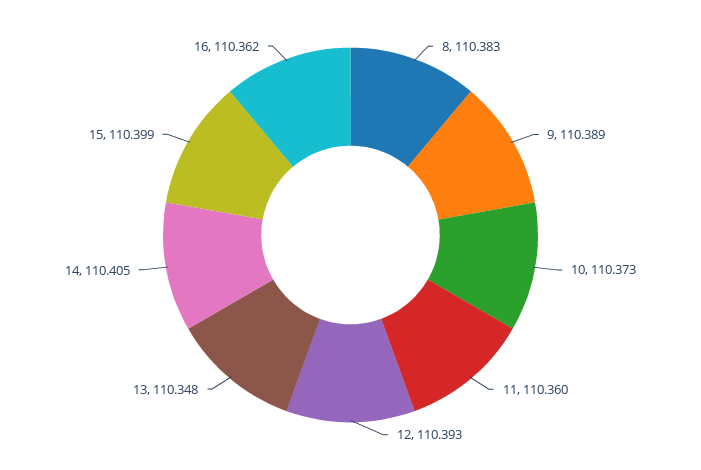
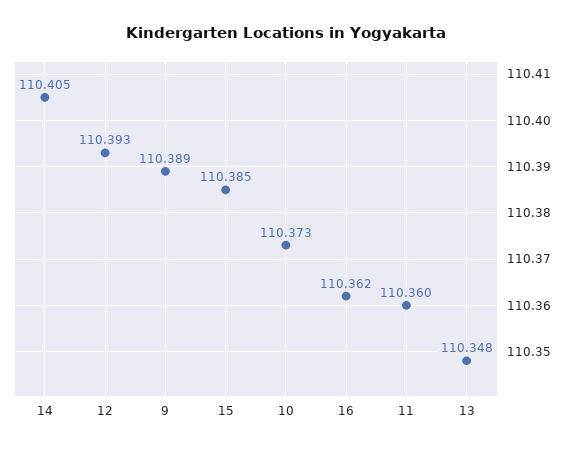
8: 110.383 -> none
15: 110.399 -> 110.385

